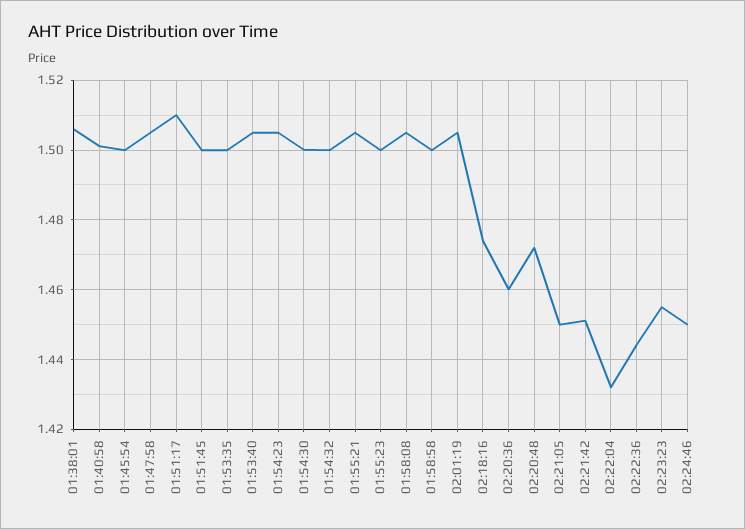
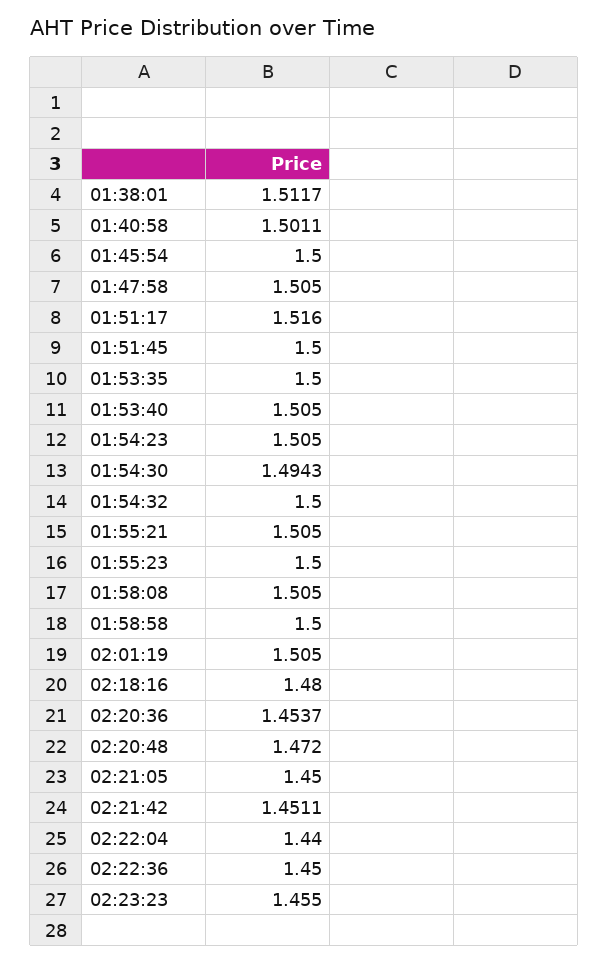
01:38:01: 1.506 -> 1.5117
01:51:17: 1.51 -> 1.516
01:54:30: 1.5 -> 1.4943
02:18:16: 1.474 -> 1.48
02:20:36: 1.46 -> 1.4537
02:22:04: 1.432 -> 1.44
02:22:36: 1.444 -> 1.45
02:24:46: 1.45 -> none

